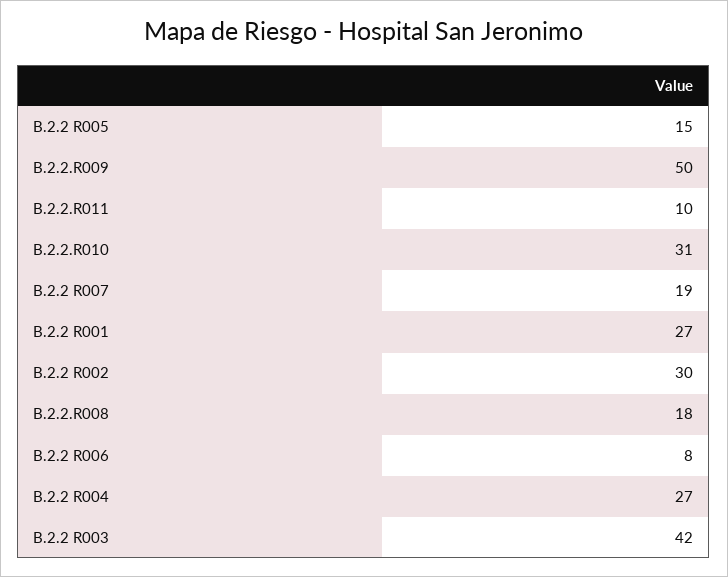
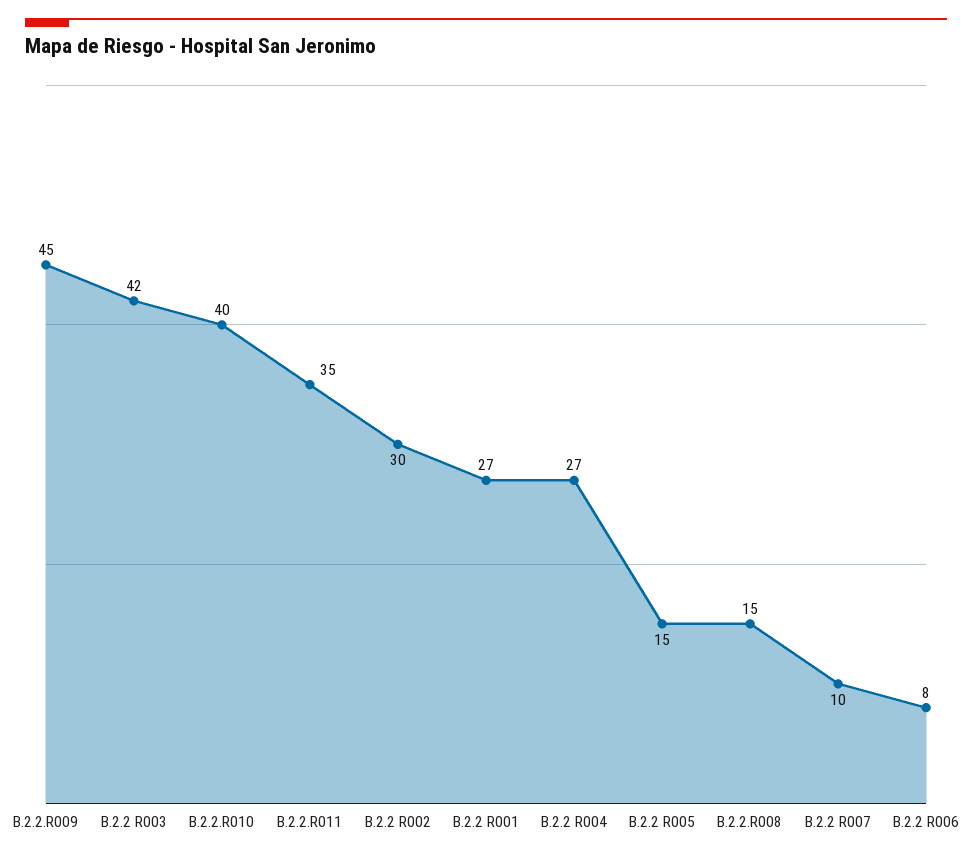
B.2.2.R009: 50 -> 45
B.2.2.R011: 10 -> 35
B.2.2.R010: 31 -> 40
B.2.2 R007: 19 -> 10
B.2.2.R008: 18 -> 15

